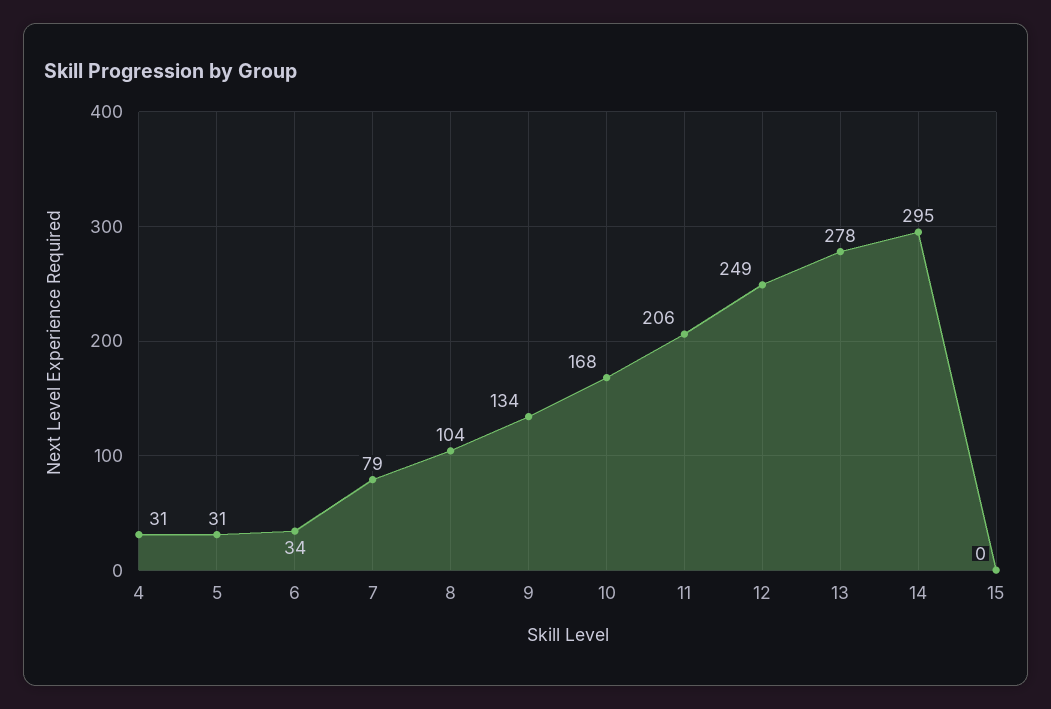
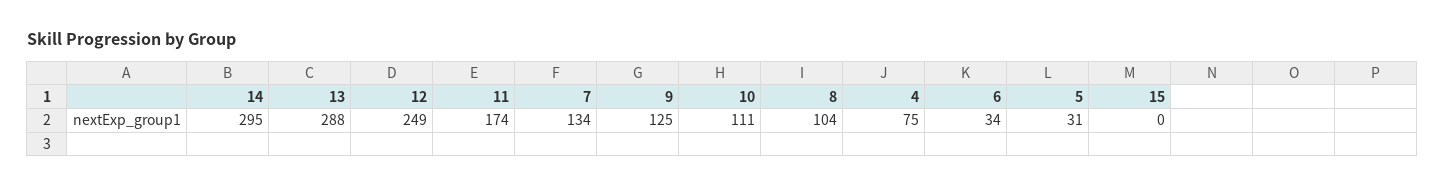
4: 31 -> 75
7: 79 -> 134
9: 134 -> 125
10: 168 -> 111
11: 206 -> 174
13: 278 -> 288

